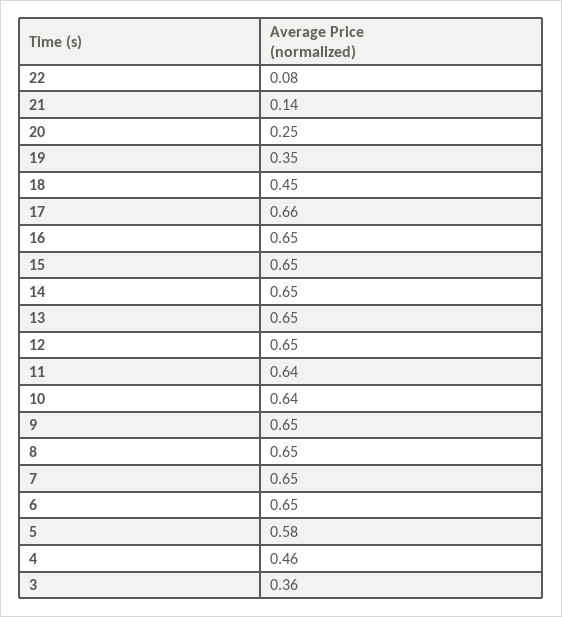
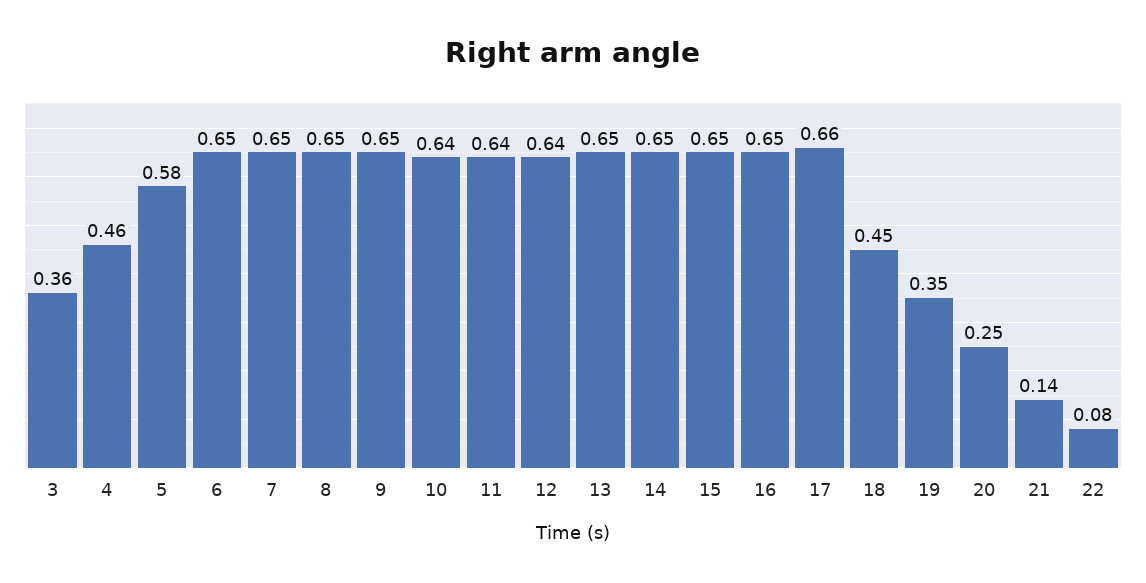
12: 0.65 -> 0.64

